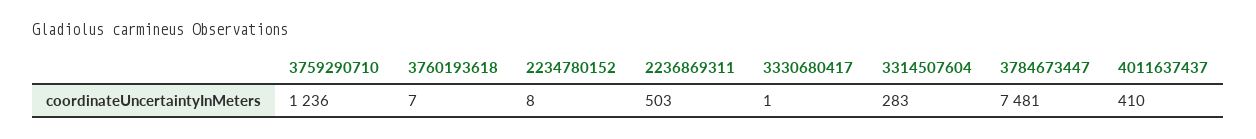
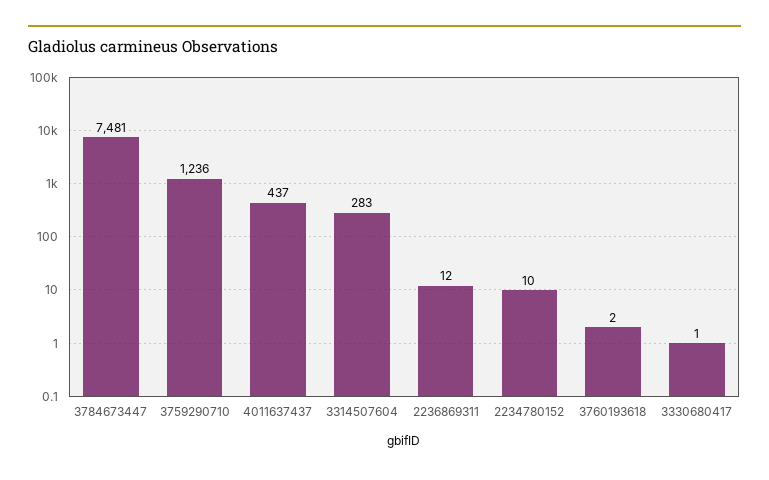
3760193618: 7 -> 2
2234780152: 8 -> 10
2236869311: 503 -> 12
4011637437: 410 -> 437

